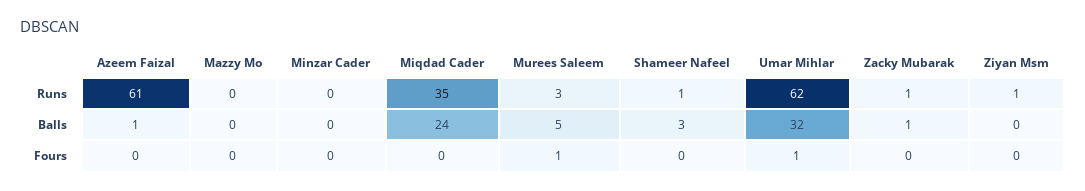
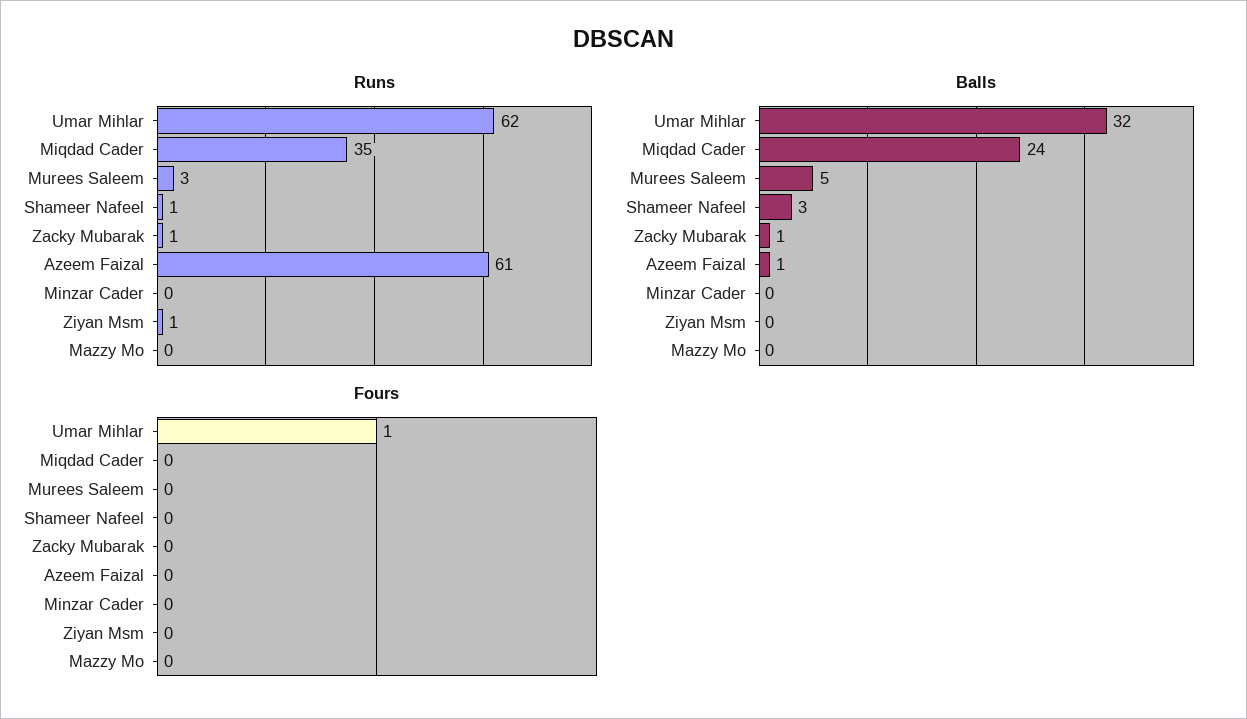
Fours, Murees Saleem: 1 -> 0

